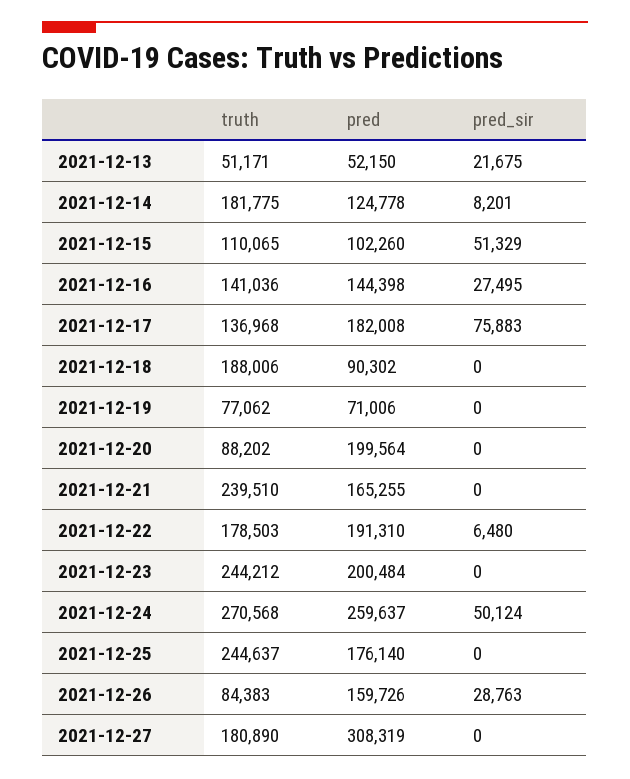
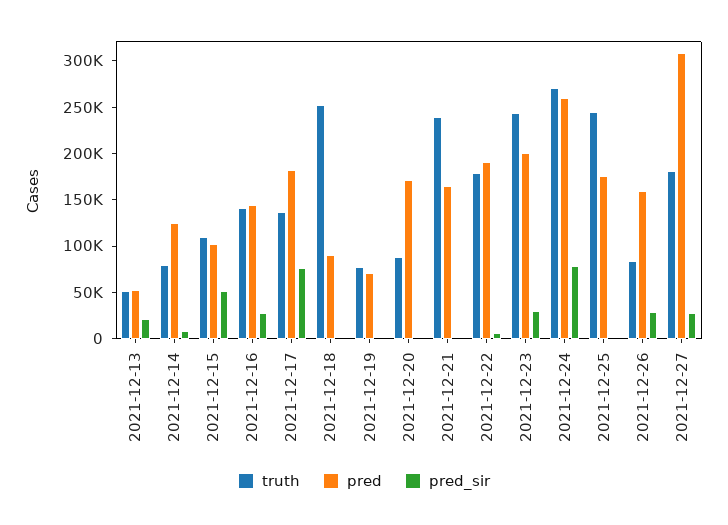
truth, 2021-12-14: 181775 -> 80000
truth, 2021-12-18: 188006 -> 250000
pred, 2021-12-20: 199564 -> 170000
pred_sir, 2021-12-23: 0 -> 30000
pred_sir, 2021-12-24: 50124 -> 80000
pred_sir, 2021-12-27: 0 -> 30000

